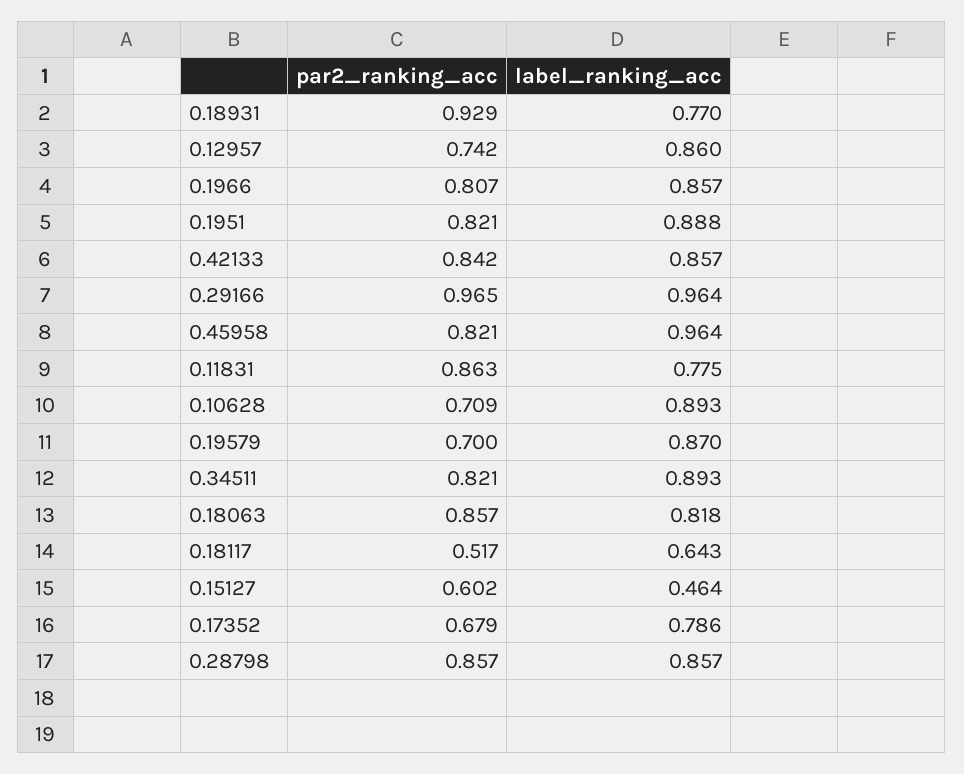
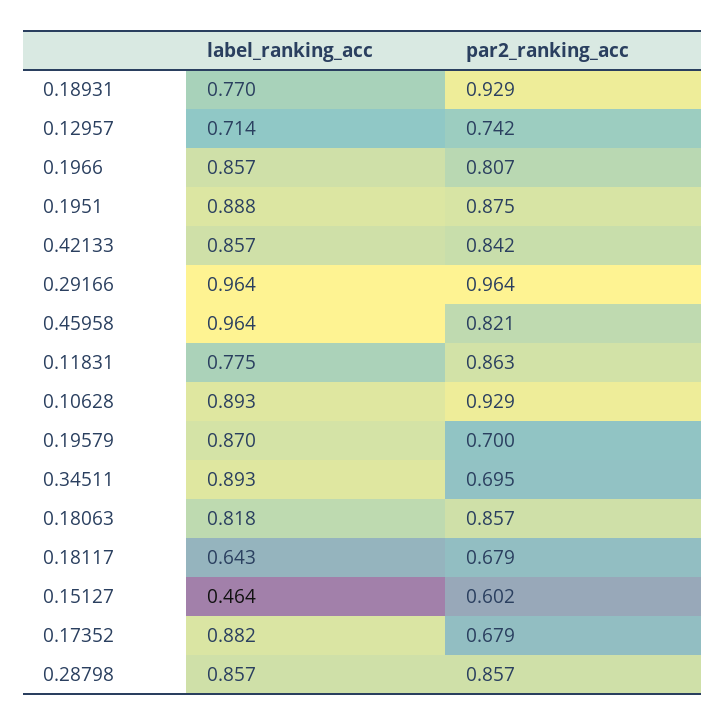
label_ranking_acc, 0.12957: 0.86 -> 0.714
par2_ranking_acc, 0.1951: 0.821 -> 0.875
par2_ranking_acc, 0.29166: 0.965 -> 0.964
par2_ranking_acc, 0.10628: 0.709 -> 0.929
par2_ranking_acc, 0.34511: 0.821 -> 0.695
par2_ranking_acc, 0.18117: 0.517 -> 0.679
label_ranking_acc, 0.17352: 0.786 -> 0.882

